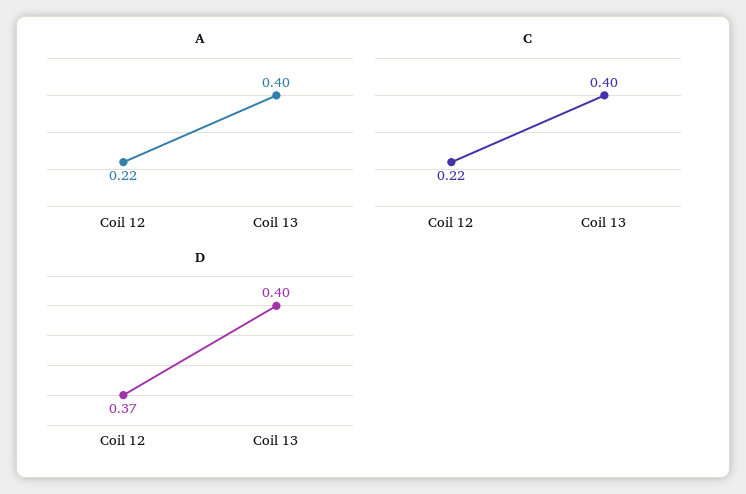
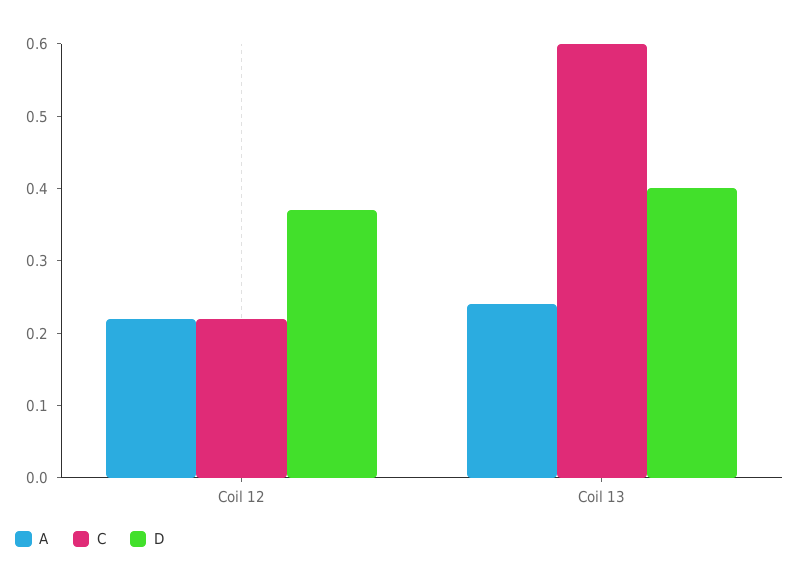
A, Coil 13: 0.4 -> 0.25
C, Coil 13: 0.4 -> 0.6

